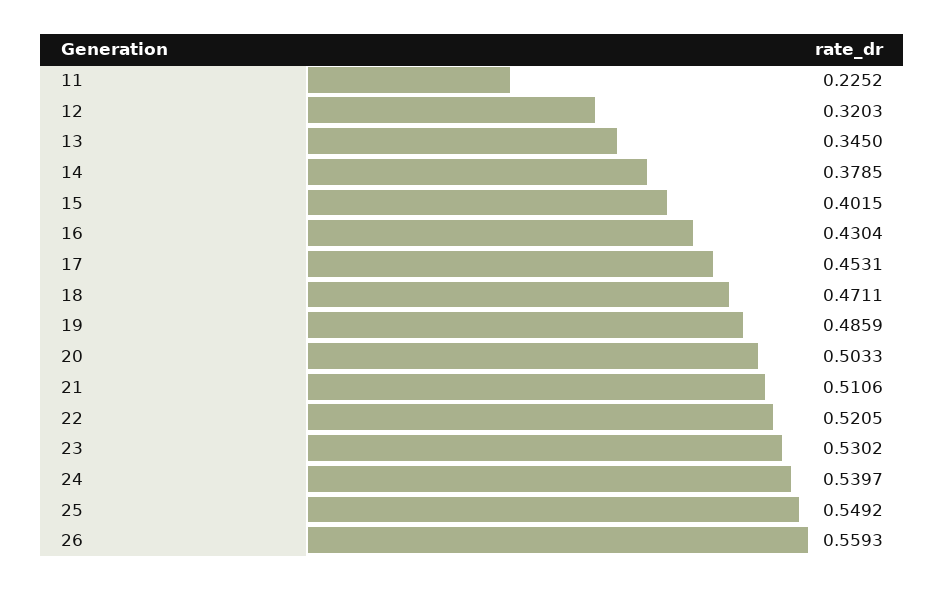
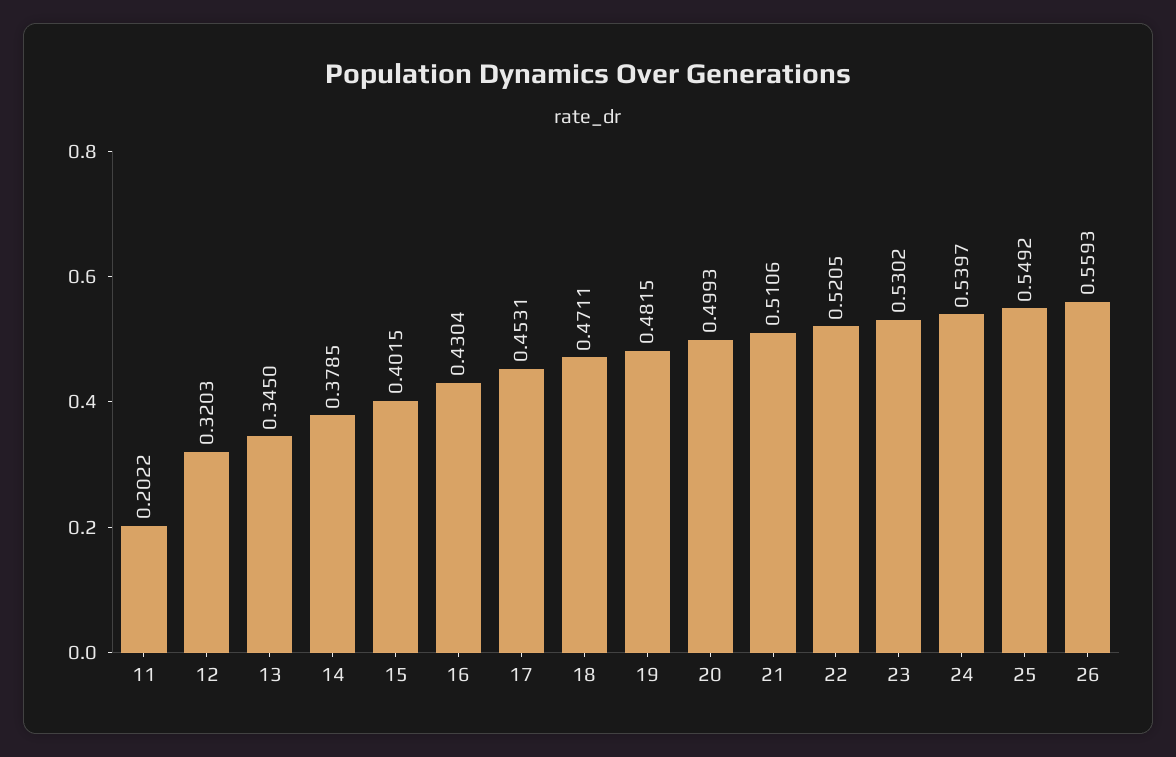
11: 0.2252 -> 0.2022
19: 0.4859 -> 0.4815
20: 0.5033 -> 0.4993

